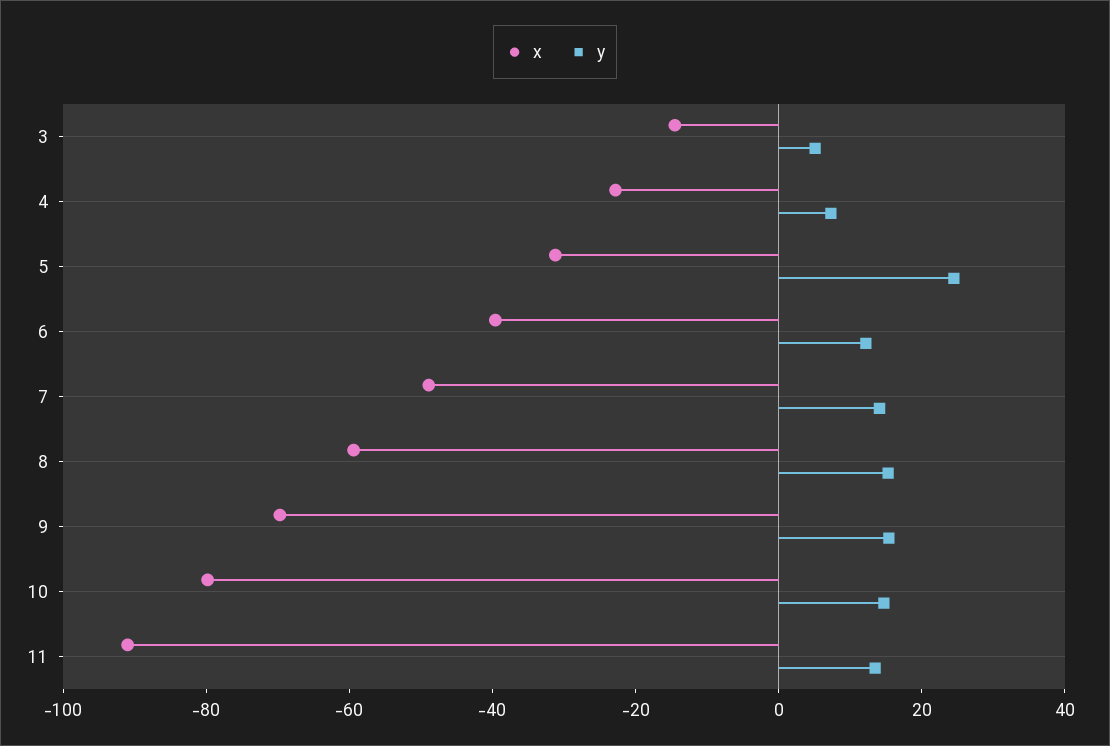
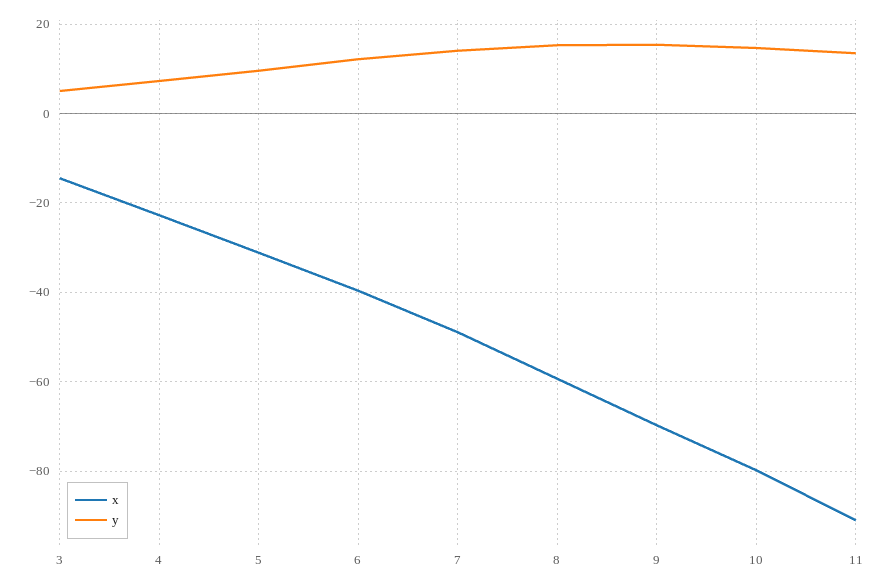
y, 5: 25 -> 10

